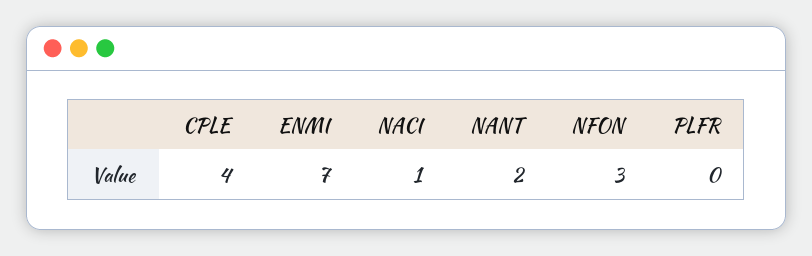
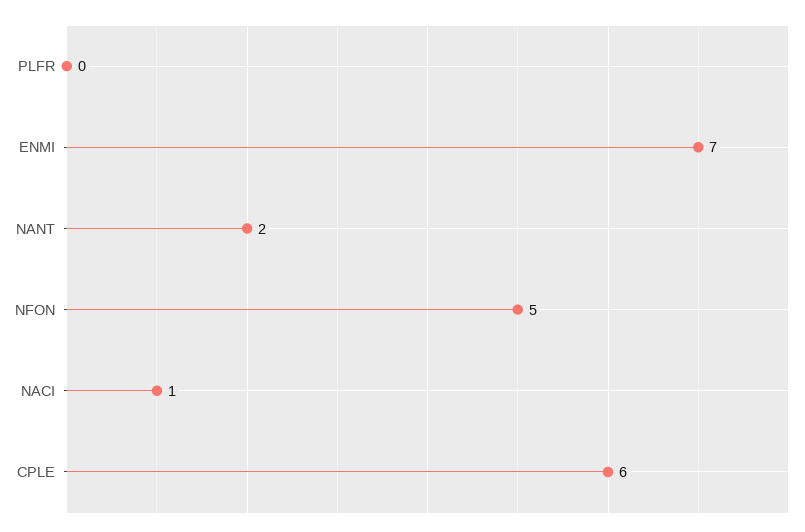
CPLE: 4 -> 6
NFON: 3 -> 5

